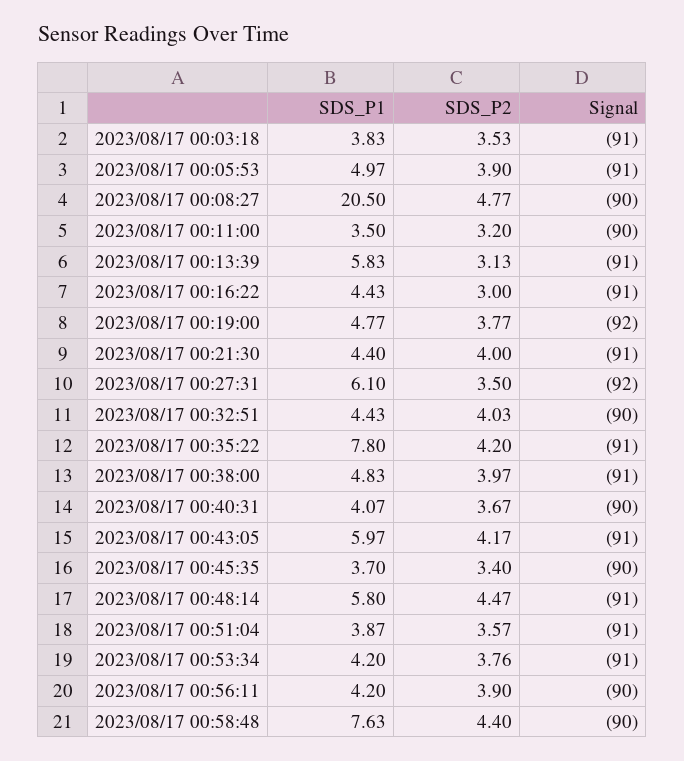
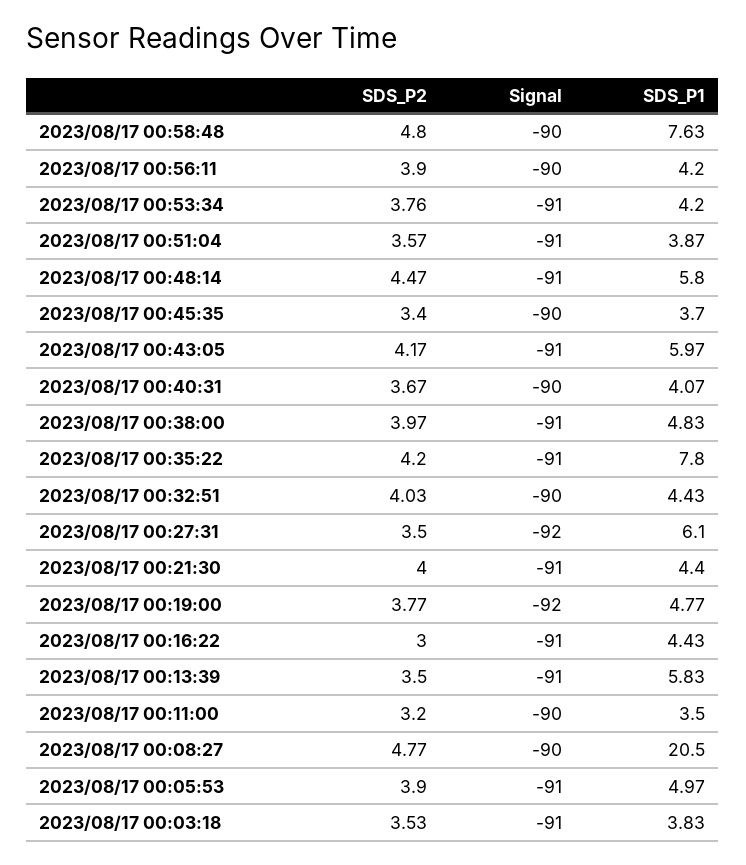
SDS_P2, 2023/08/17 00:13:39: 3.13 -> 3.5
SDS_P2, 2023/08/17 00:58:48: 4.4 -> 4.8

